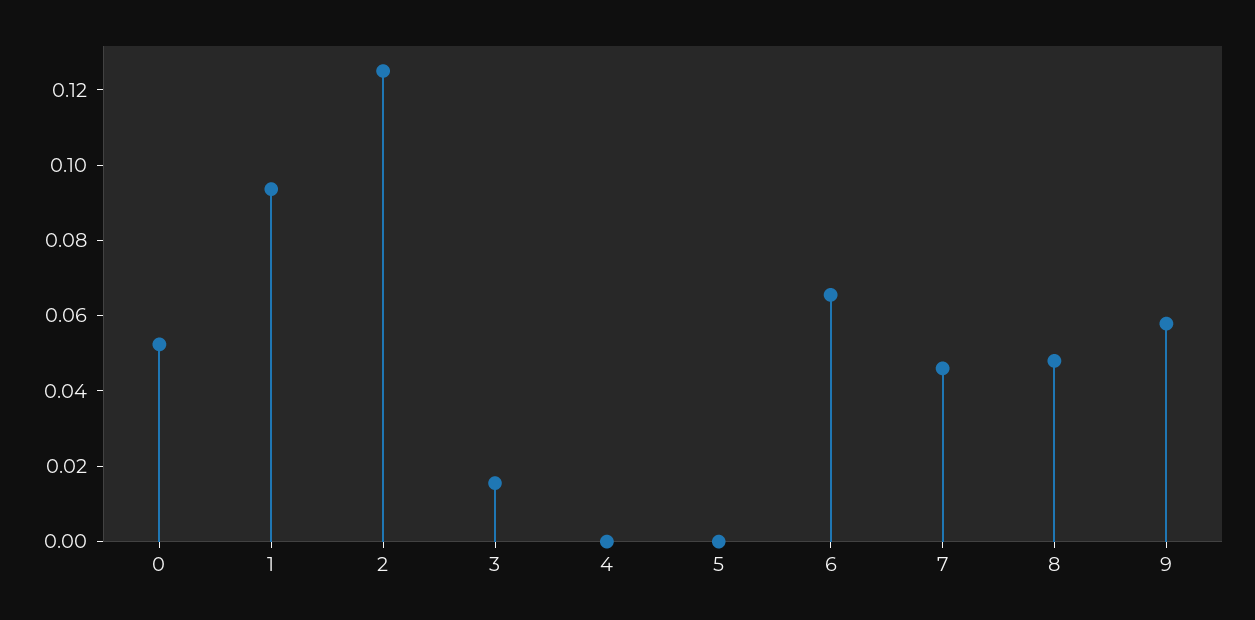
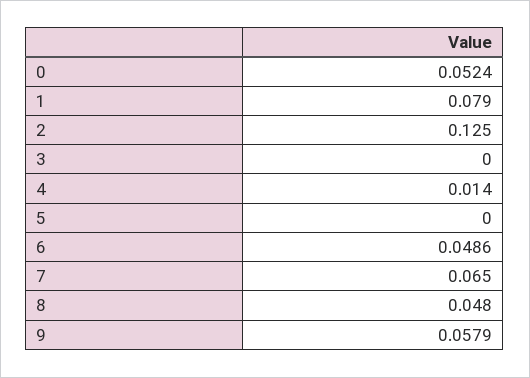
1: 0.095 -> 0.079
3: 0.015 -> 0
4: 0 -> 0.014
6: 0.065 -> 0.0486
7: 0.045 -> 0.065

